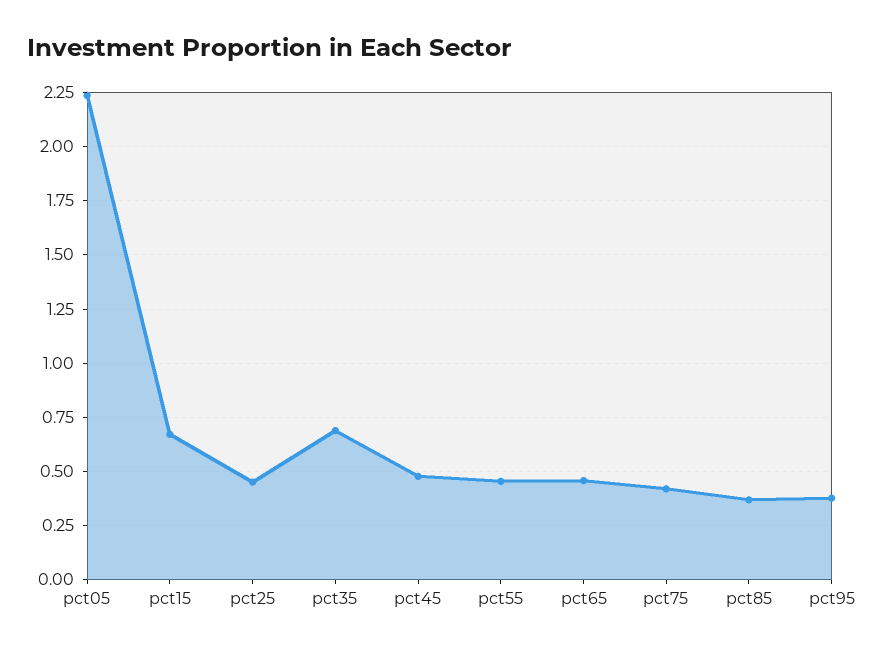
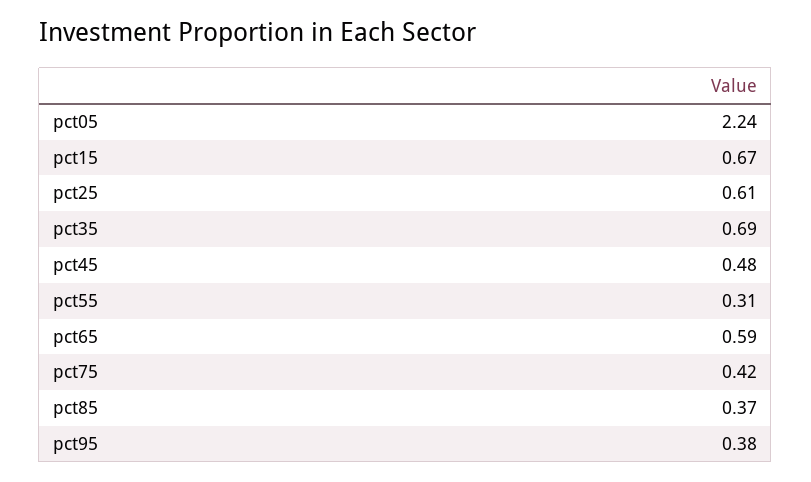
pct25: 0.45 -> 0.61
pct55: 0.45 -> 0.31
pct65: 0.45 -> 0.59

